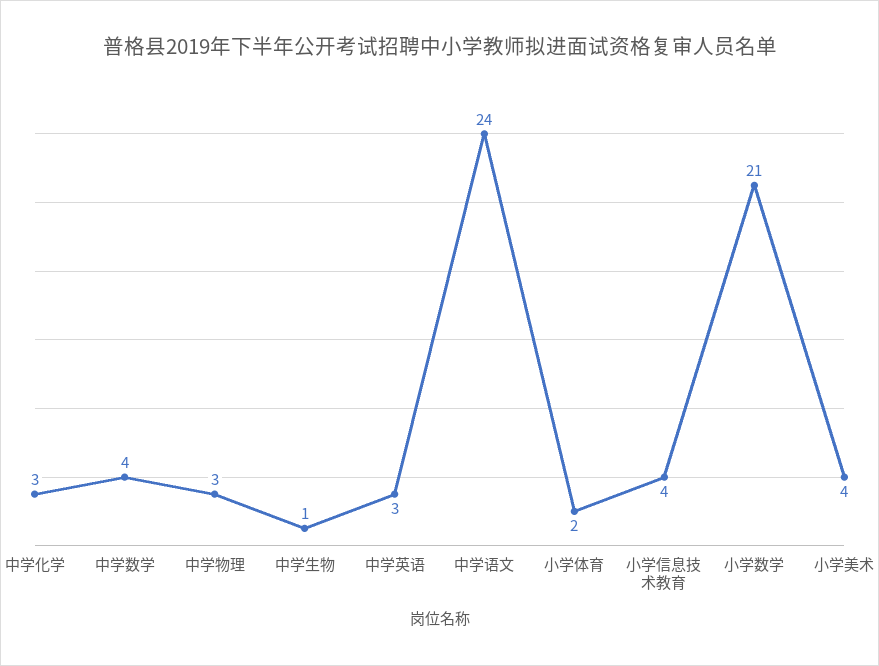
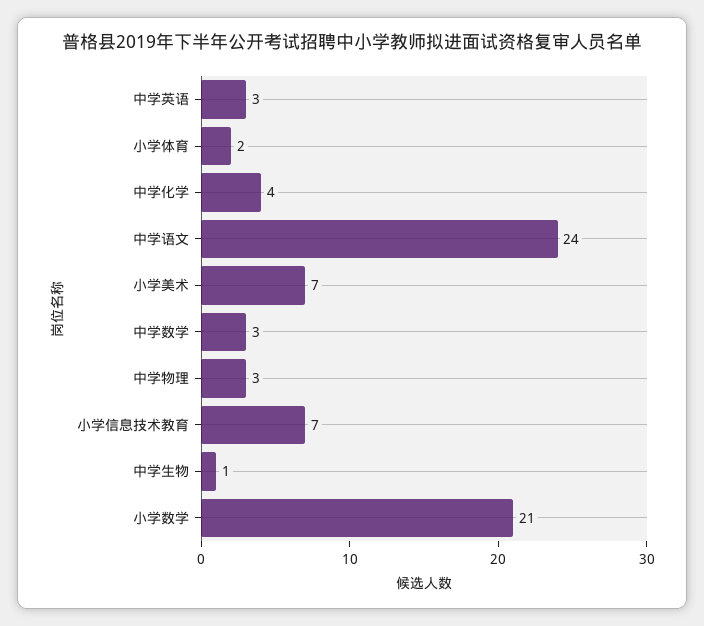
中学化学: 3 -> 4
中学数学: 4 -> 3
小学信息技术教育: 4 -> 7
小学美术: 4 -> 7

